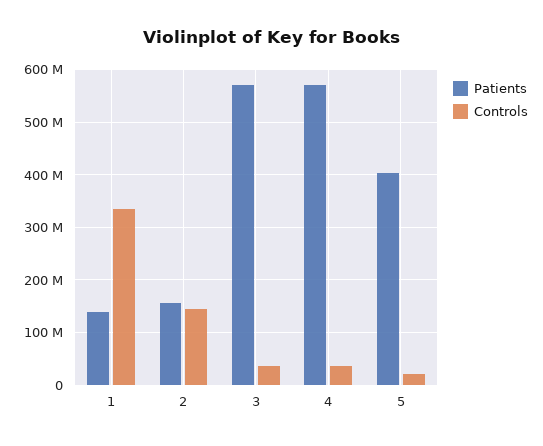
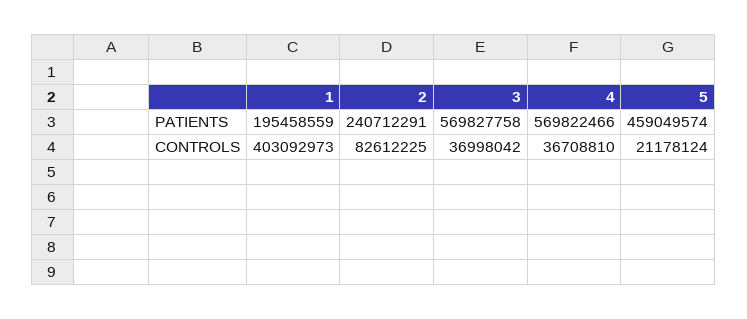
Patients, 1: 140000000 -> 195458559
Controls, 1: 340000000 -> 403092973
Patients, 2: 160000000 -> 240712291
Controls, 2: 140000000 -> 82612225
Patients, 5: 400000000 -> 459049574

